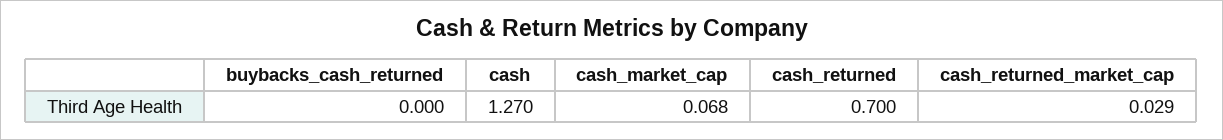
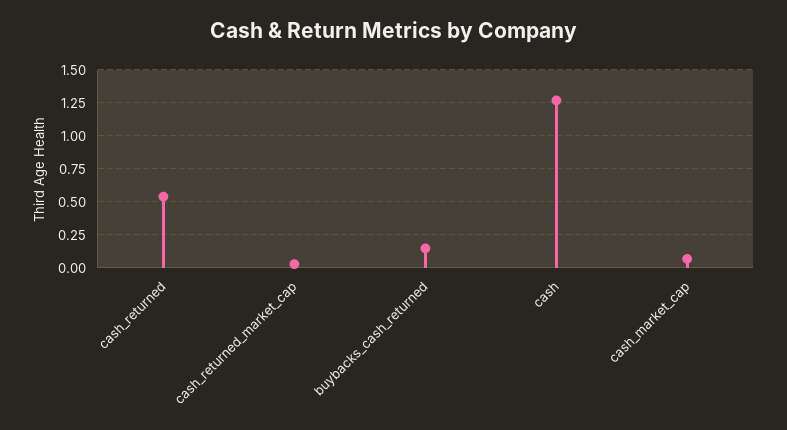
buybacks_cash_returned: 0 -> 0.15
cash_returned: 0.7 -> 0.55

